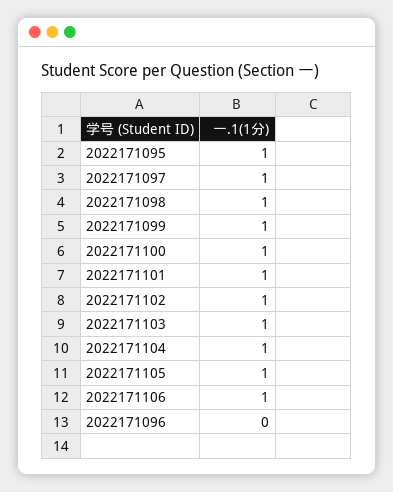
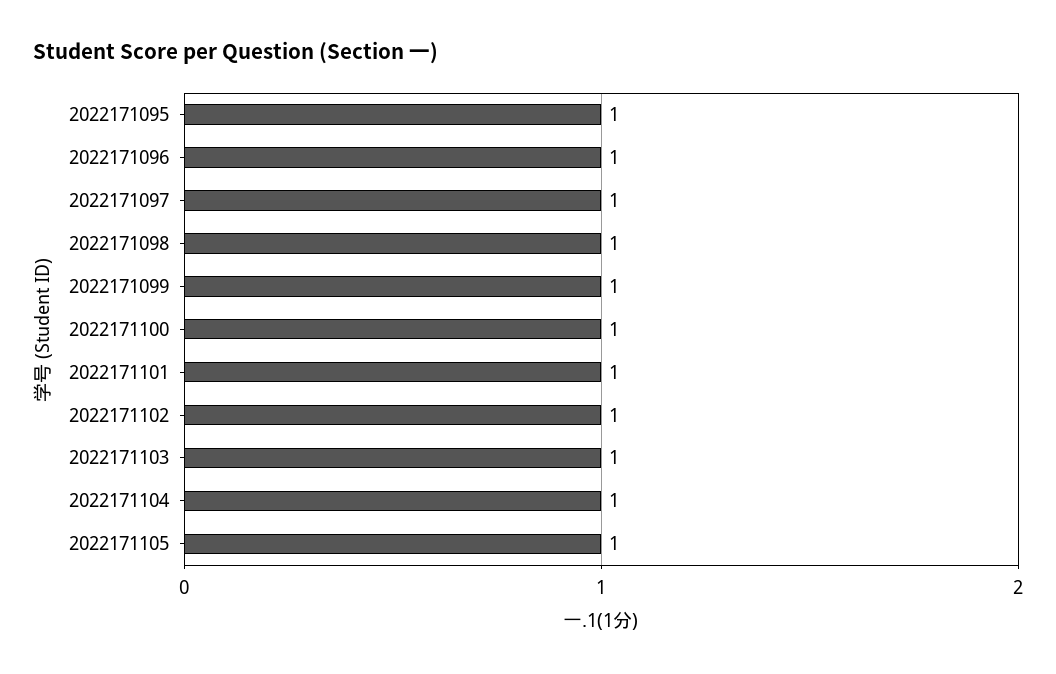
2022171106: 1 -> none
2022171096: 0 -> 1

